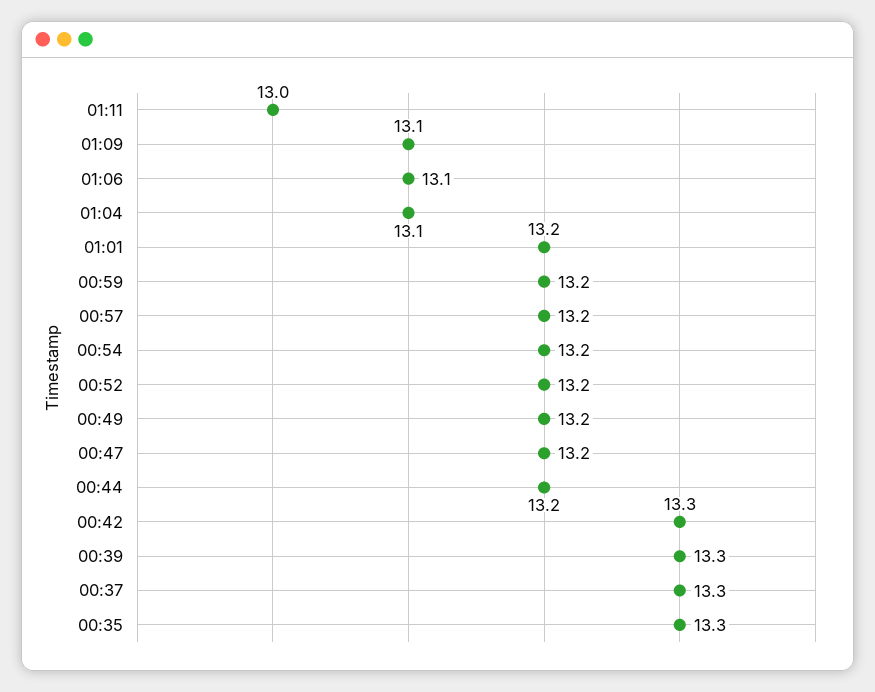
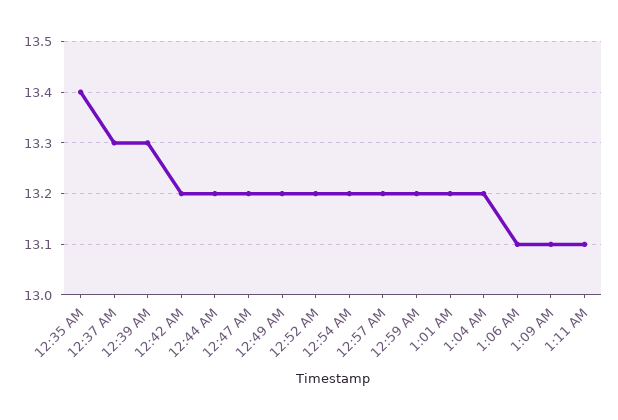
01:11: 13 -> 13.1
01:04: 13.1 -> 13.2
00:42: 13.3 -> 13.2
00:35: 13.3 -> 13.4

